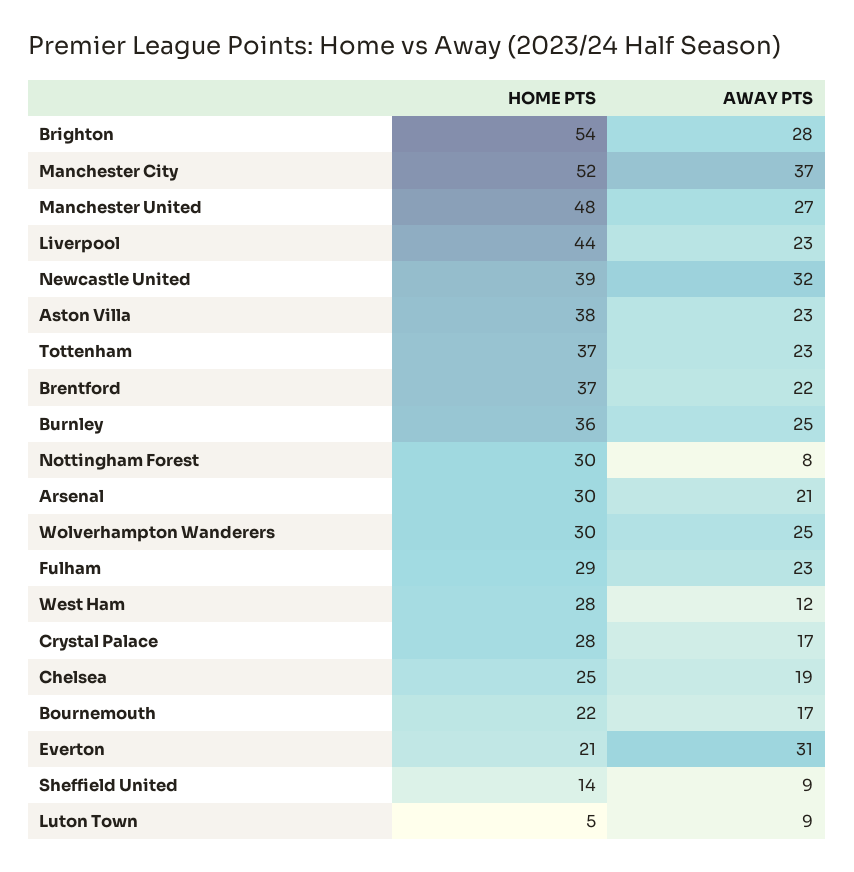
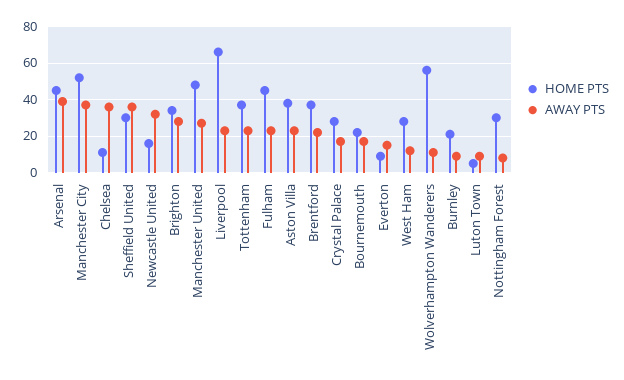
HOME PTS, Brighton: 54 -> 35
HOME PTS, Liverpool: 44 -> 65
HOME PTS, Newcastle United: 39 -> 15
HOME PTS, Burnley: 36 -> 20
AWAY PTS, Burnley: 25 -> 10
HOME PTS, Arsenal: 30 -> 45
AWAY PTS, Arsenal: 21 -> 40
HOME PTS, Wolverhampton Wanderers: 30 -> 55
AWAY PTS, Wolverhampton Wanderers: 25 -> 10
HOME PTS, Fulham: 29 -> 45
HOME PTS, Chelsea: 25 -> 10
AWAY PTS, Chelsea: 19 -> 35
HOME PTS, Everton: 21 -> 10
AWAY PTS, Everton: 31 -> 15
HOME PTS, Sheffield United: 14 -> 30
AWAY PTS, Sheffield United: 9 -> 35

